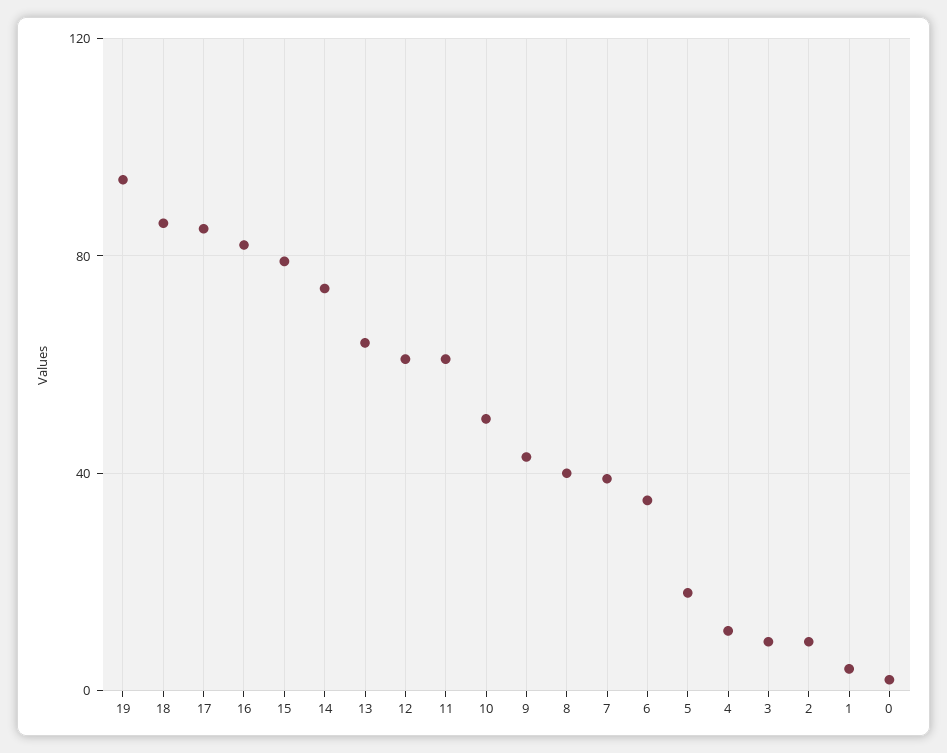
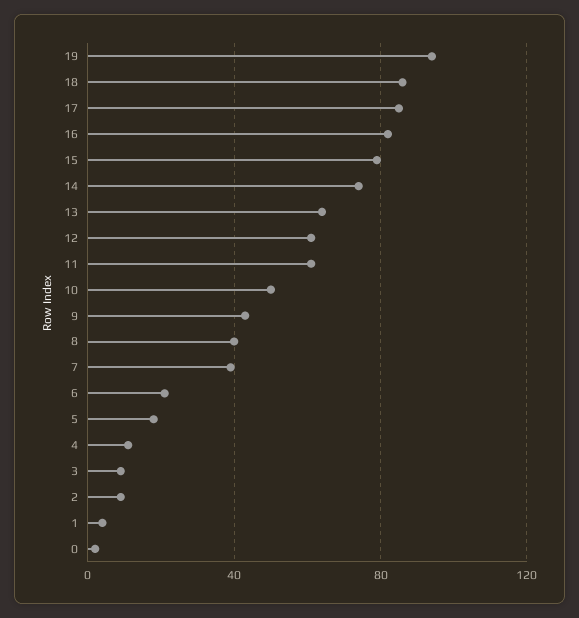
6: 35 -> 20

